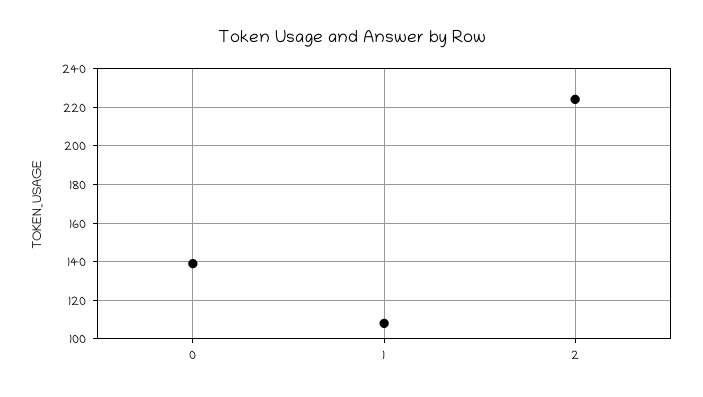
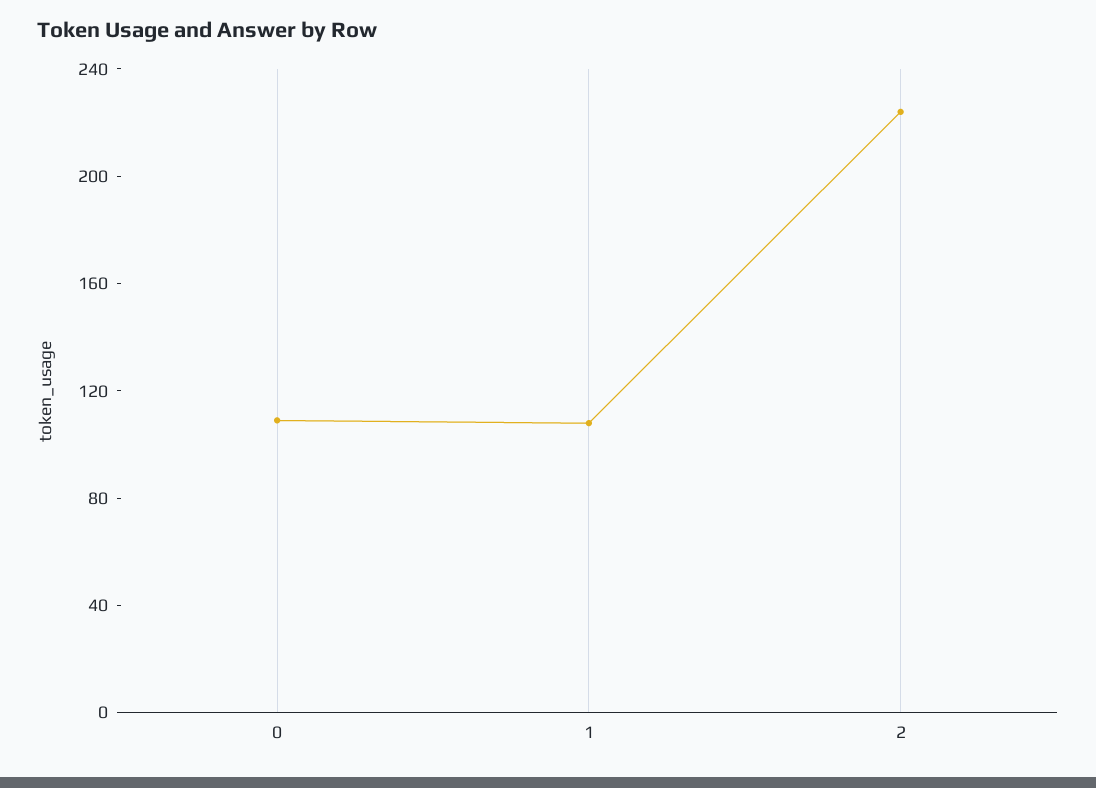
0: 140 -> 110

